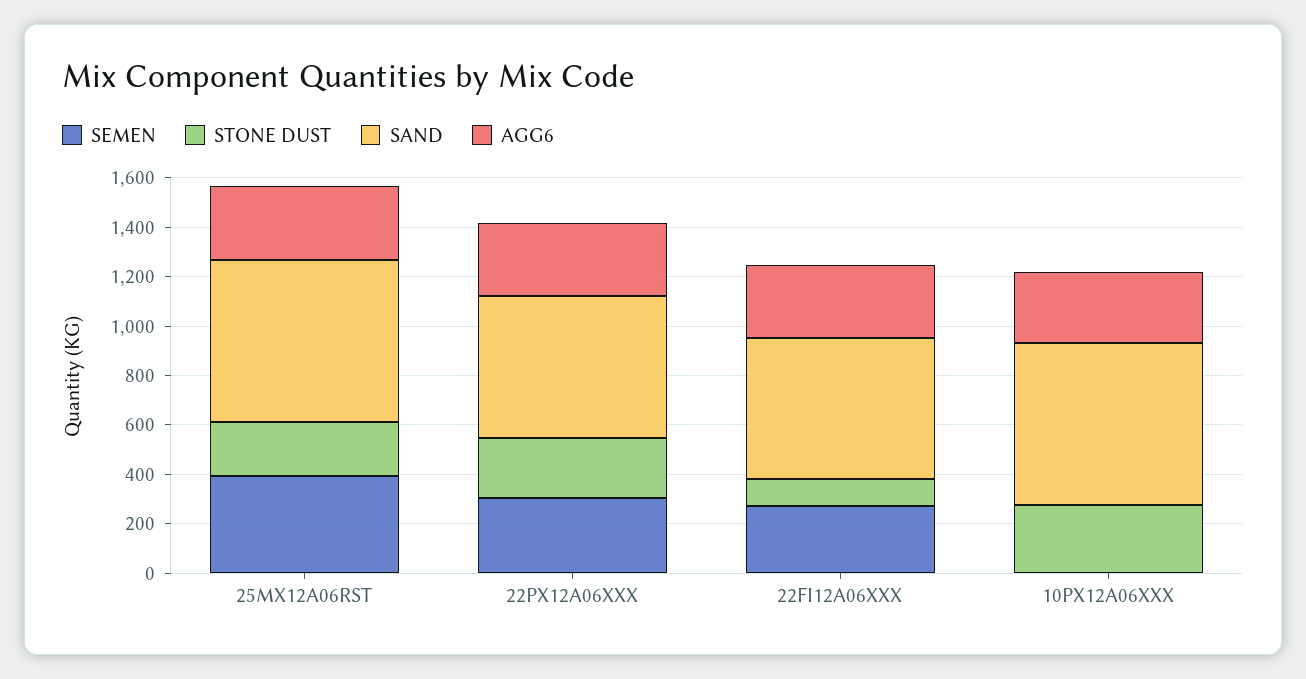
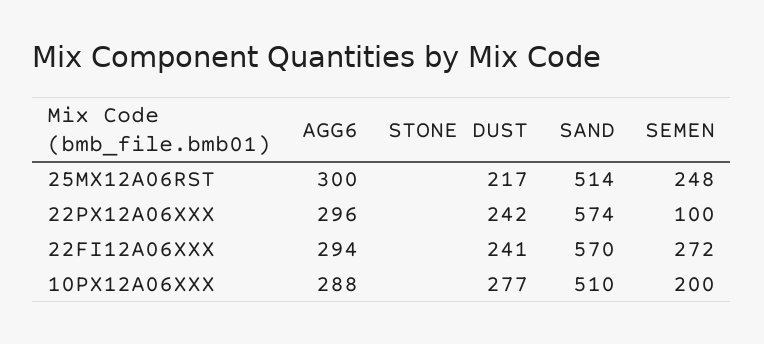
SEMEN, 25MX12A06RST: 400 -> 248
SAND, 25MX12A06RST: 650 -> 514
SEMEN, 22PX12A06XXX: 300 -> 100
STONE DUST, 22FI12A06XXX: 100 -> 241
SEMEN, 10PX12A06XXX: 0 -> 200
SAND, 10PX12A06XXX: 650 -> 510

